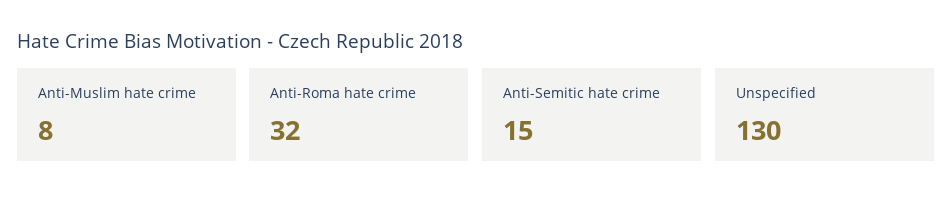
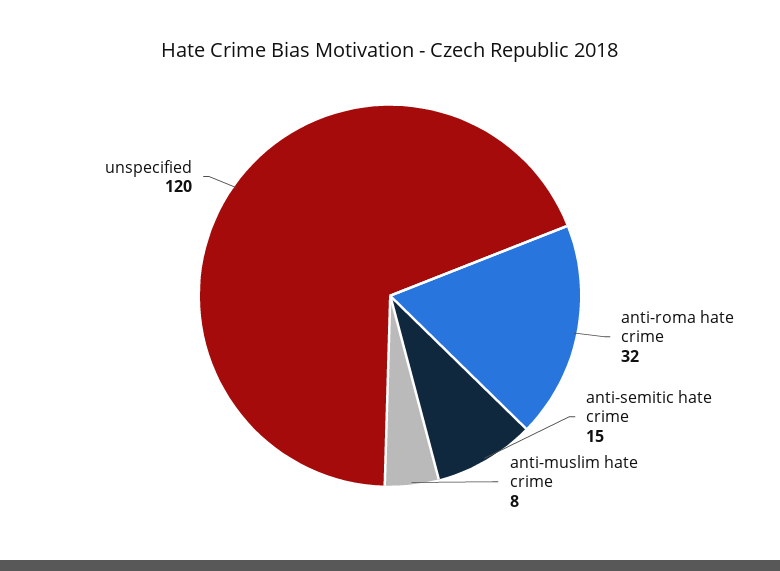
Unspecified: 130 -> 120

